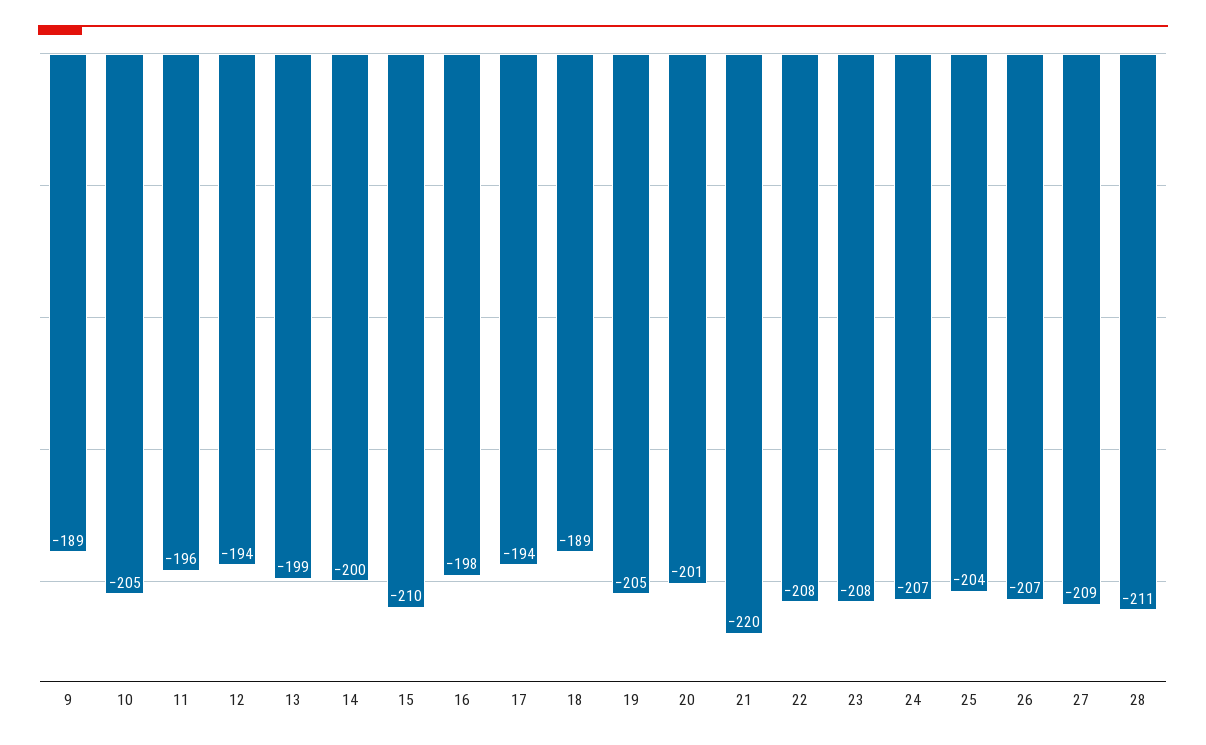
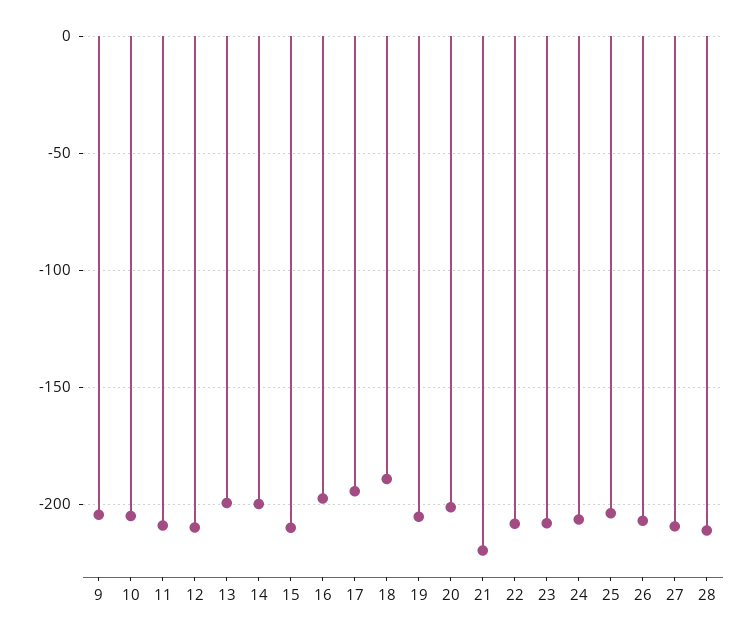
9: -189 -> -205
11: -196 -> -210
12: -194 -> -210

